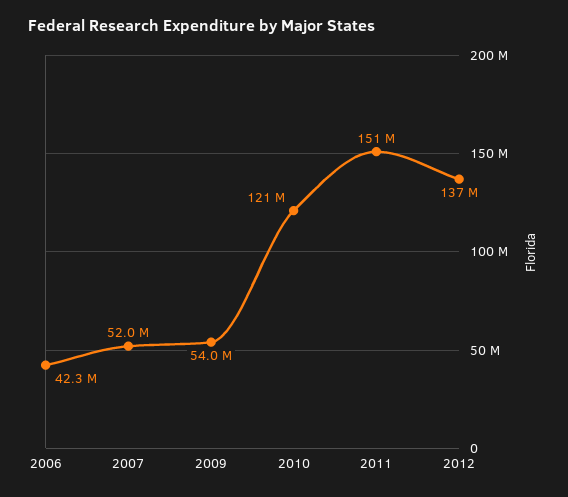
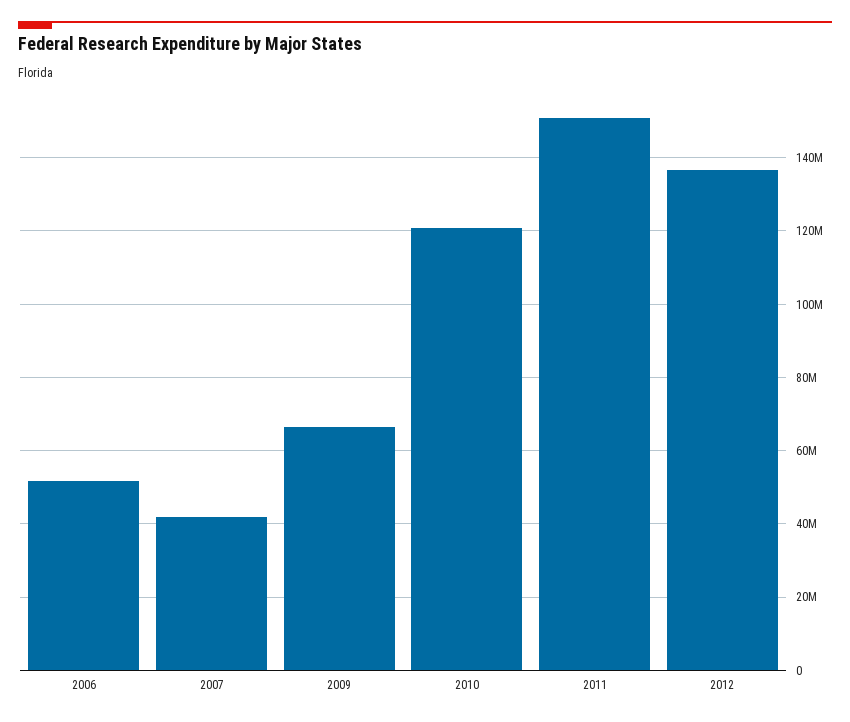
2006: 42300000 -> 52000000
2007: 52000000 -> 42000000
2009: 54000000 -> 66000000

